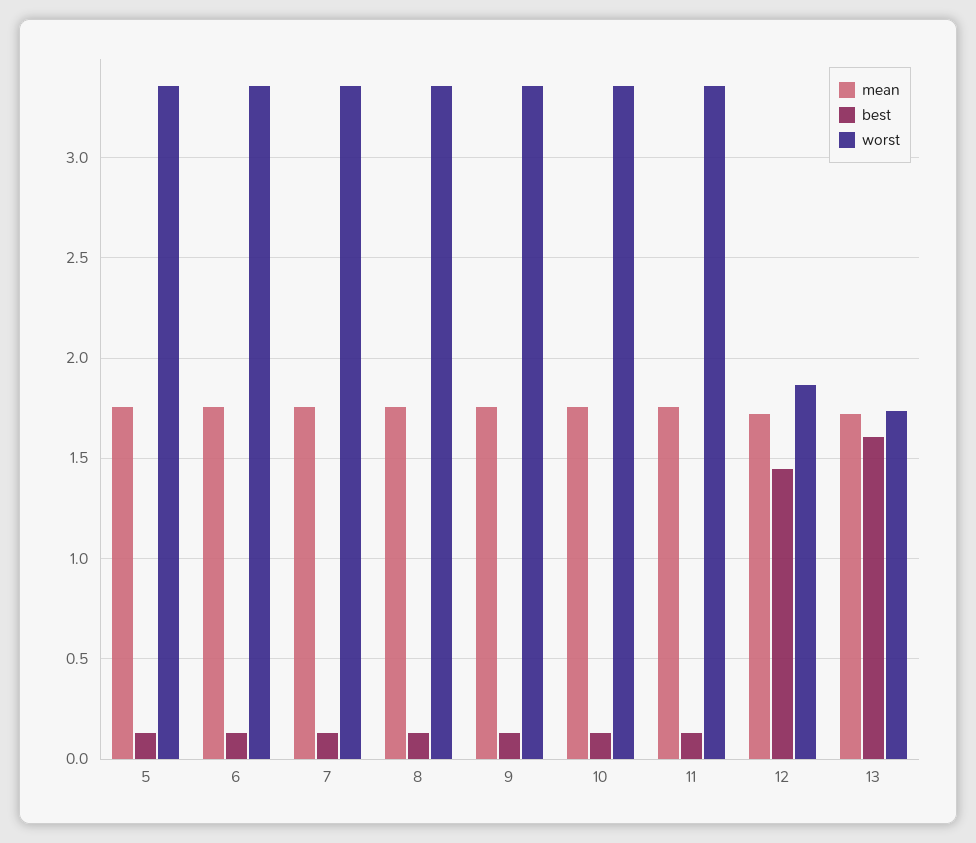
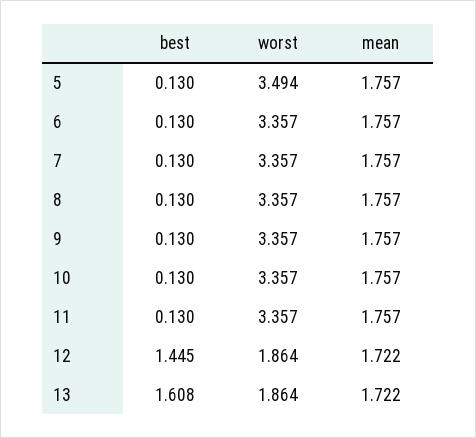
worst, 5: 3.35 -> 3.494
worst, 13: 1.75 -> 1.864

